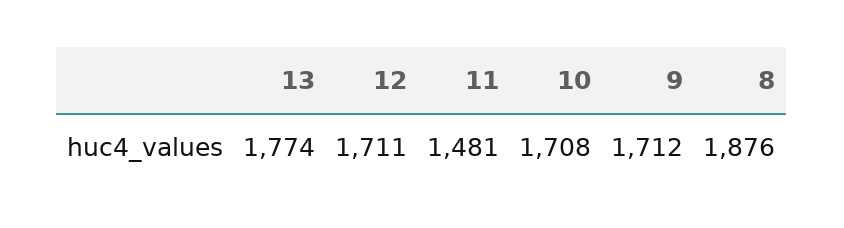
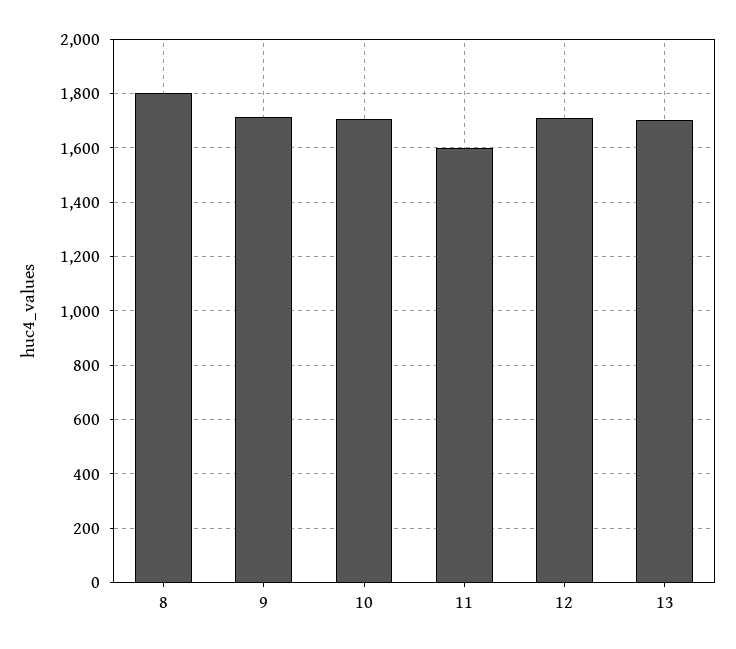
13: 1774 -> 1700
11: 1481 -> 1600
8: 1876 -> 1800

